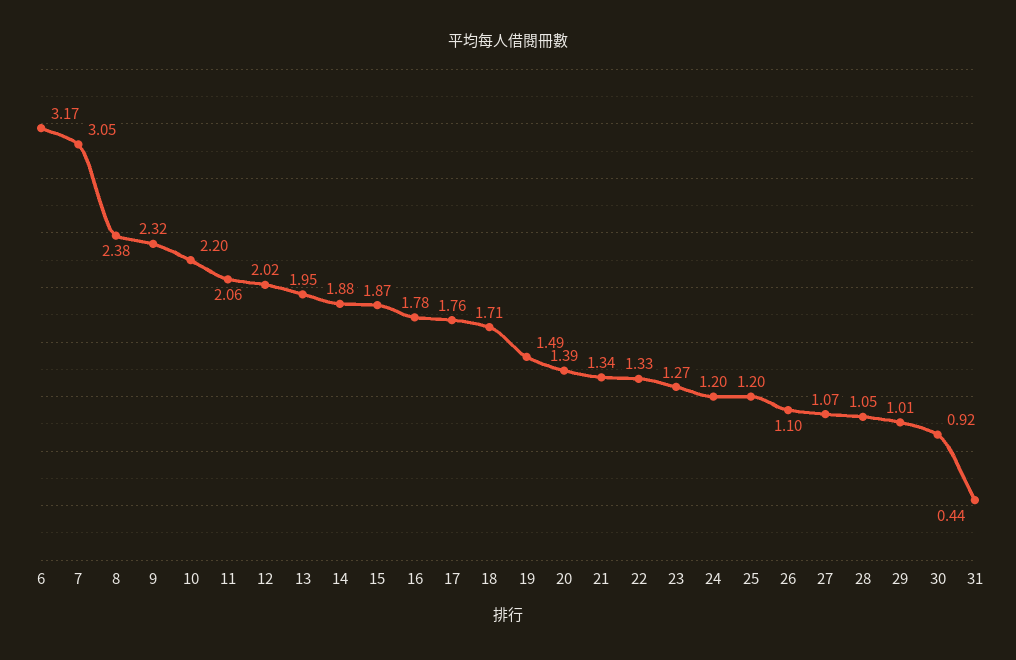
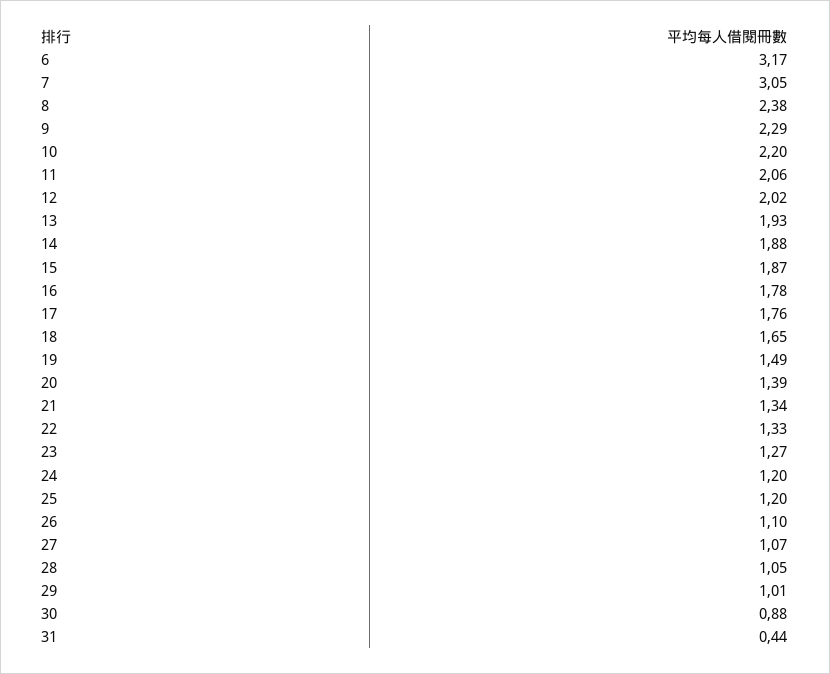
9: 2.32 -> 2.29
13: 1.95 -> 1.93
18: 1.71 -> 1.65
30: 0.92 -> 0.88

